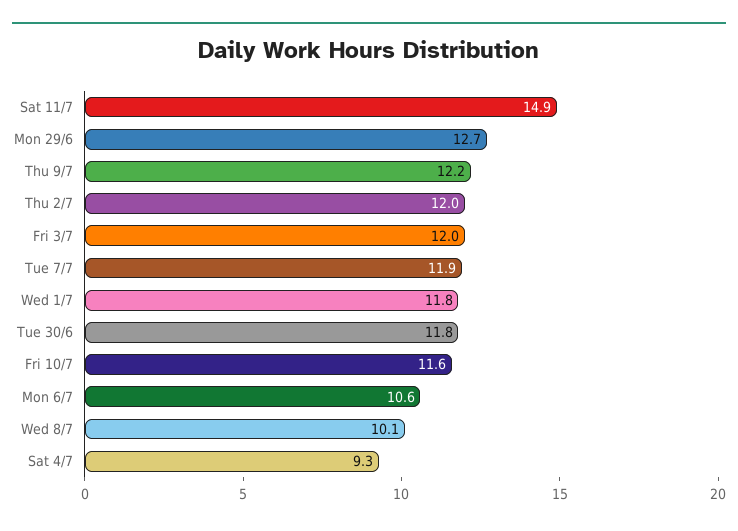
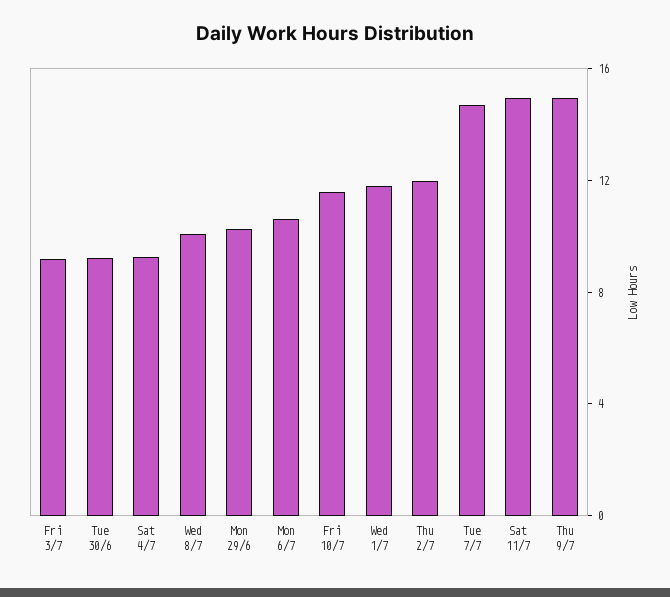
Mon 29/6: 12.7 -> 10
Thu 9/7: 12.2 -> 15
Fri 3/7: 12 -> 9
Tue 7/7: 11.9 -> 15
Tue 30/6: 11.8 -> 9

